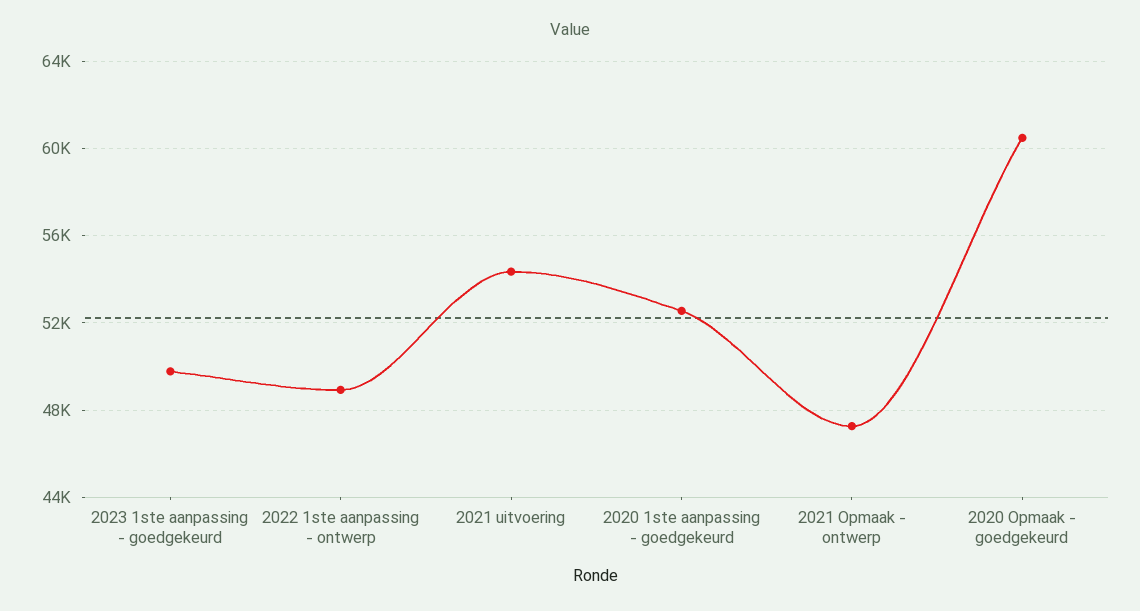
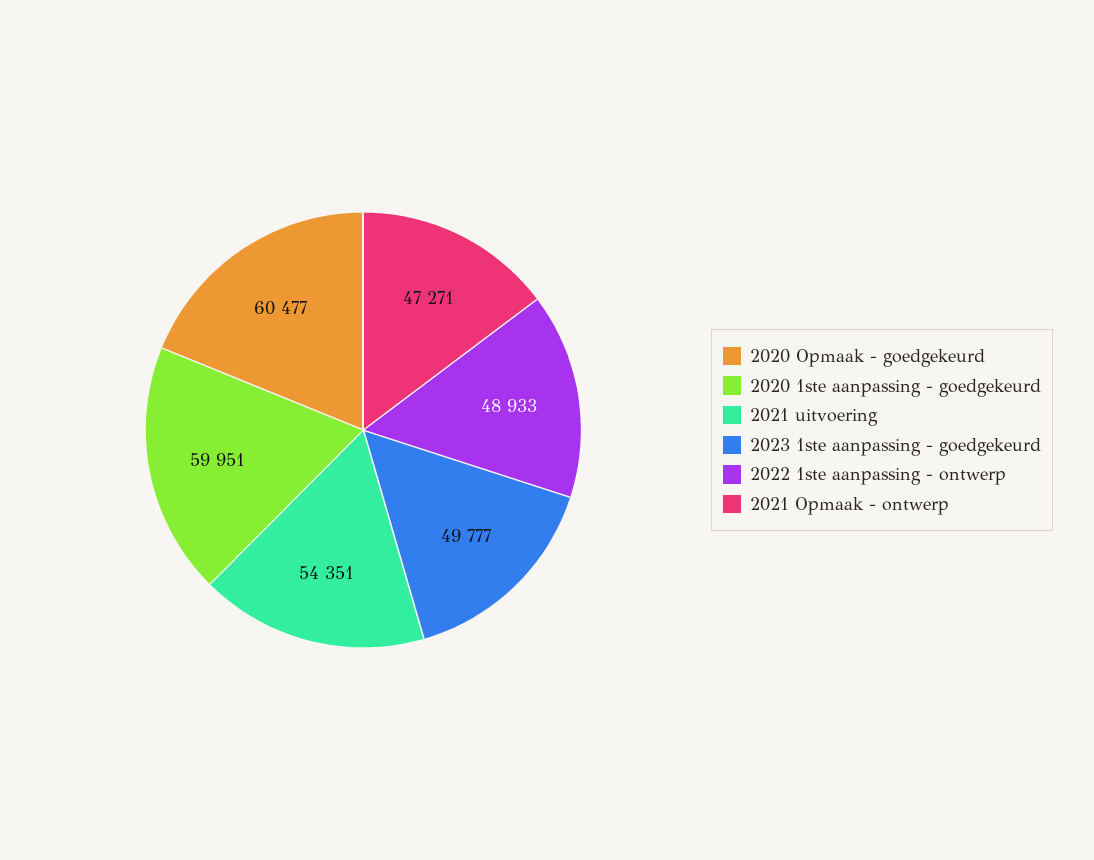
2020 1ste aanpassing - goedgekeurd: 52500 -> 59951

